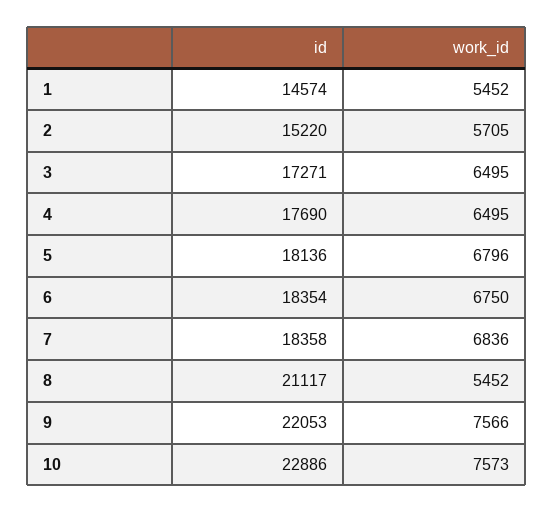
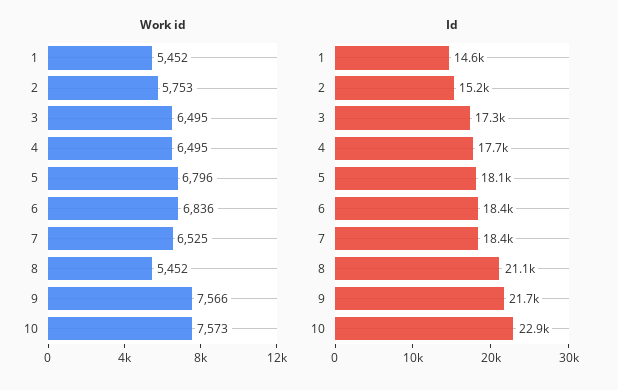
work_id, 2: 5705 -> 5753
work_id, 6: 6750 -> 6836
work_id, 7: 6836 -> 6525
id, 9: 22053 -> 21700

